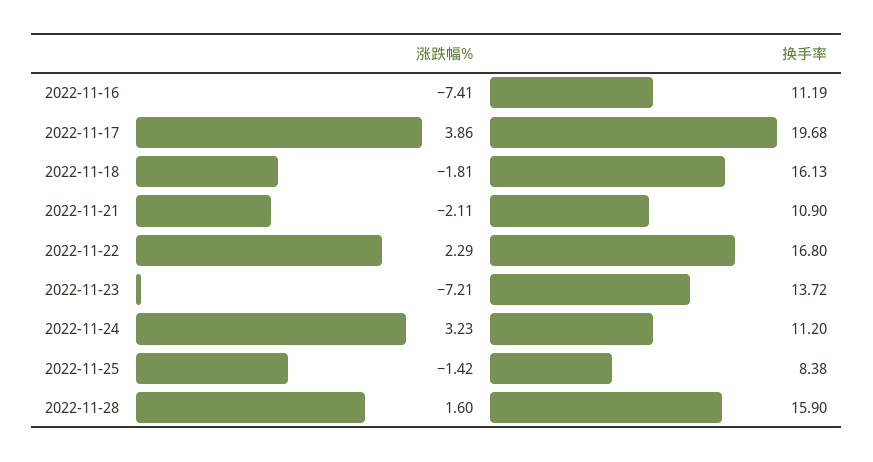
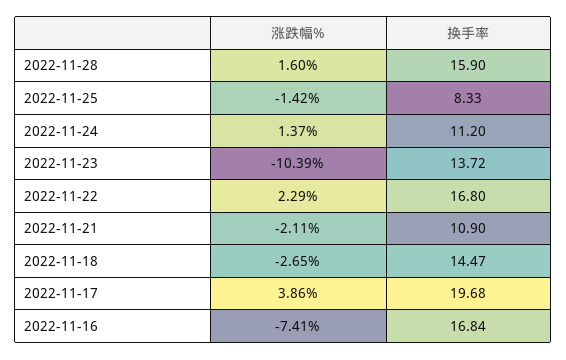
换手率, 2022-11-16: 11.19 -> 16.84
涨跌幅%, 2022-11-18: -1.81 -> -2.65
换手率, 2022-11-18: 16.13 -> 14.47
涨跌幅%, 2022-11-23: -7.21 -> -10.39
涨跌幅%, 2022-11-24: 3.23 -> 1.37
换手率, 2022-11-25: 8.38 -> 8.33

